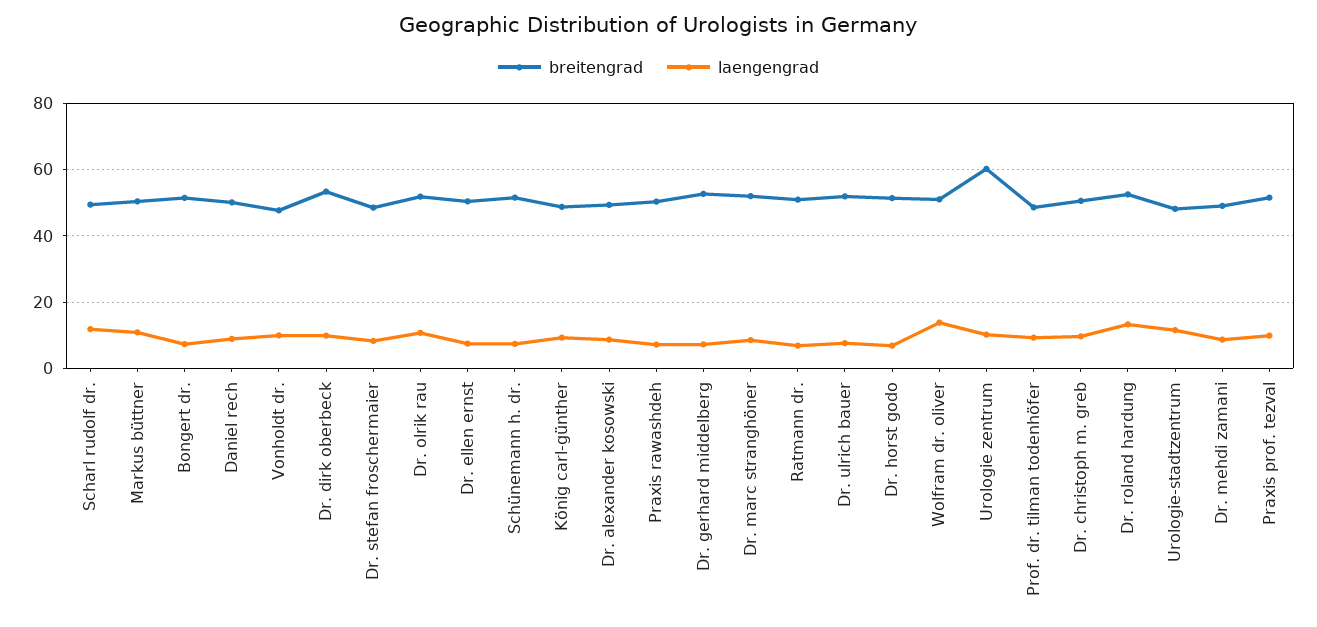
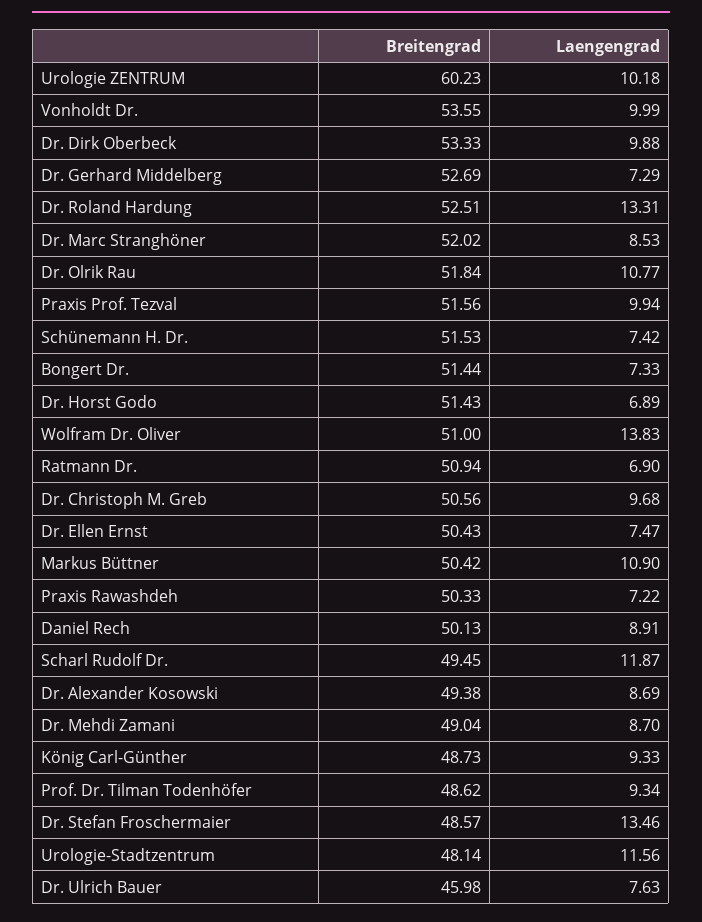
breitengrad, Vonholdt dr.: 48 -> 53.55
laengengrad, Dr. stefan froschermaier: 8 -> 13.46
breitengrad, Dr. ulrich bauer: 52 -> 45.98

